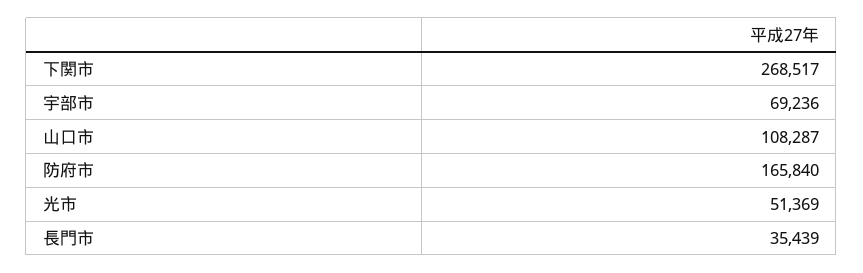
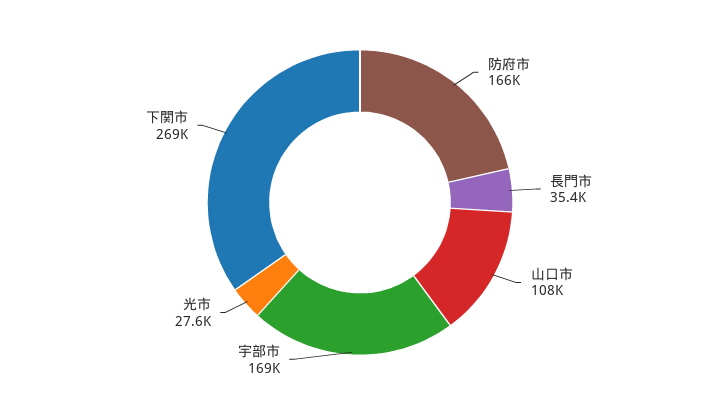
宇部市: 69236 -> 169000
光市: 51369 -> 27600

